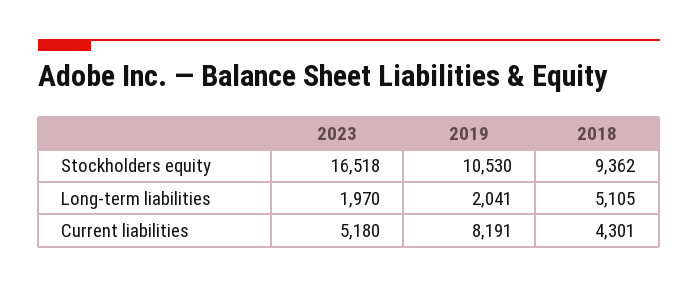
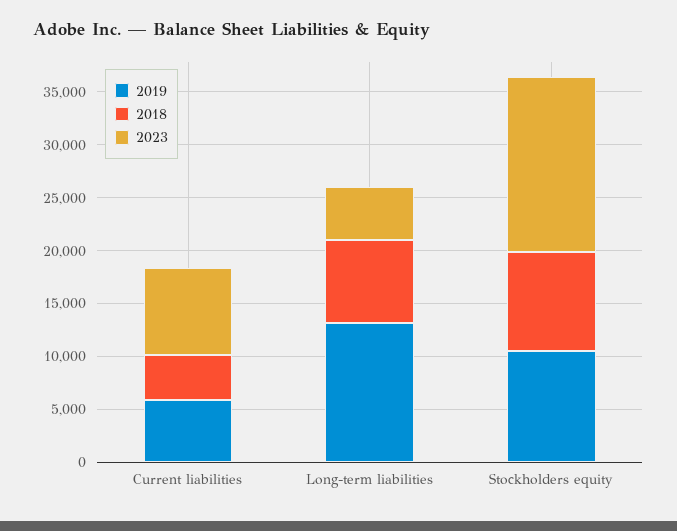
2023, Long-term liabilities: 1970 -> 5000
2019, Long-term liabilities: 2041 -> 13000
2018, Long-term liabilities: 5105 -> 8000
2023, Current liabilities: 5180 -> 8000
2019, Current liabilities: 8191 -> 6000

